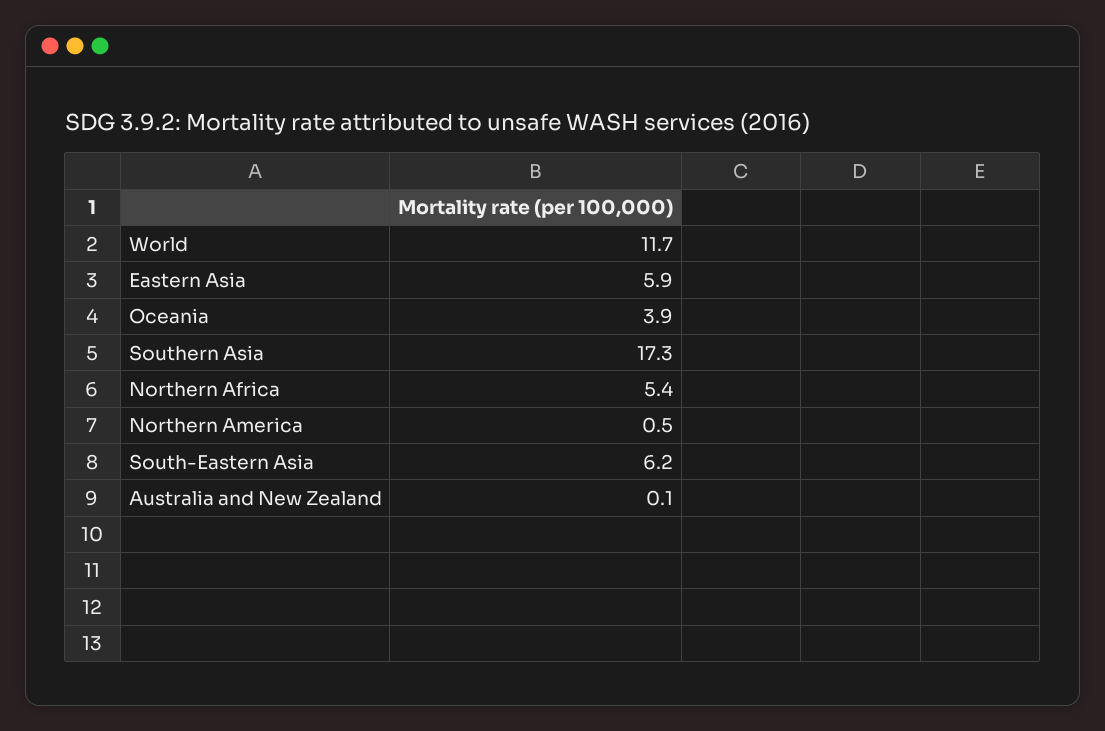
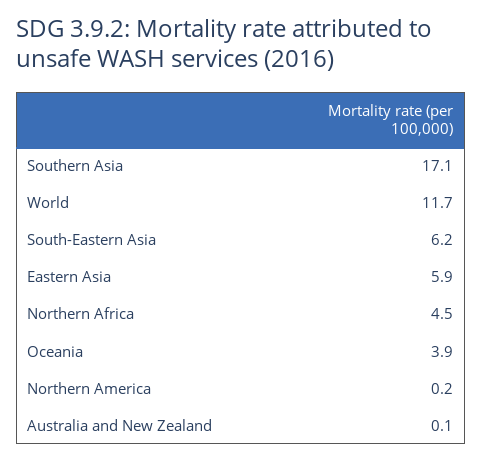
Southern Asia: 17.3 -> 17.1
Northern Africa: 5.4 -> 4.5
Northern America: 0.5 -> 0.2

